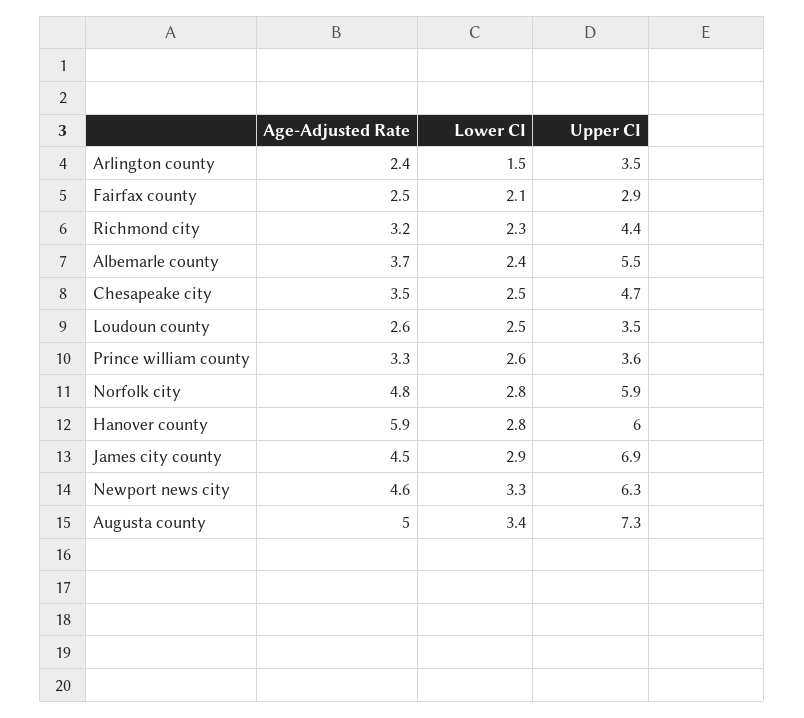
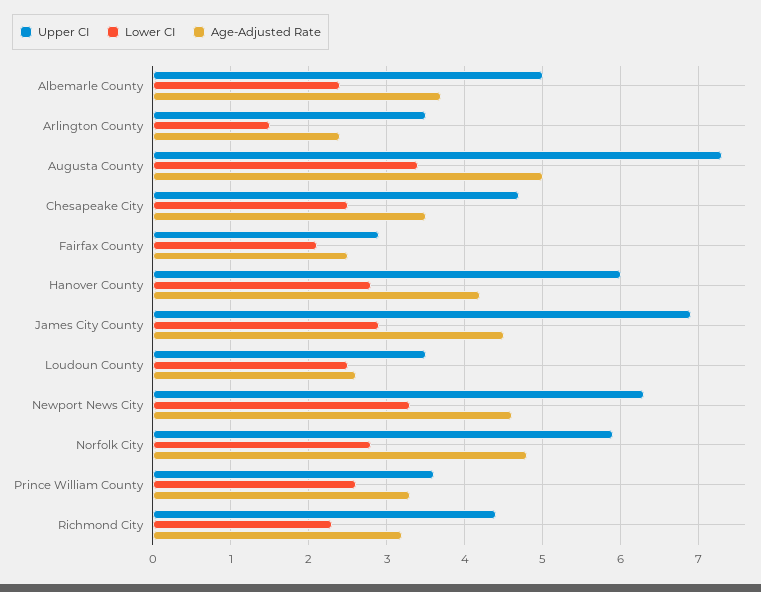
Upper CI, Albemarle county: 5.5 -> 5
Age-Adjusted Rate, Hanover county: 5.9 -> 4.2

